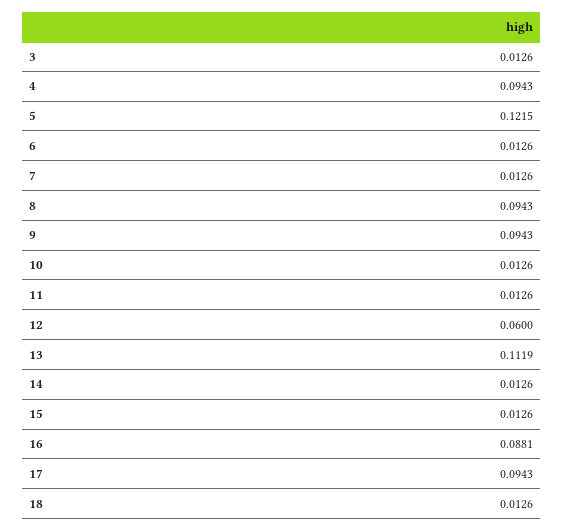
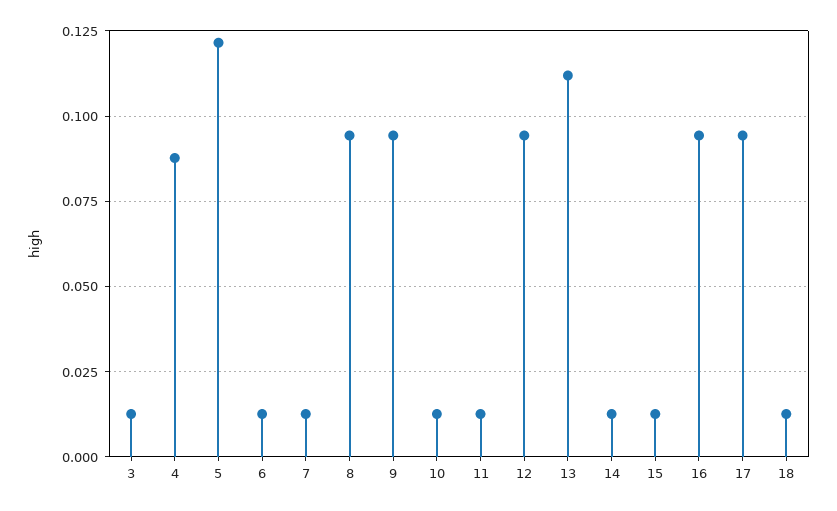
4: 0.0943 -> 0.0875
12: 0.06 -> 0.095
16: 0.0881 -> 0.095

